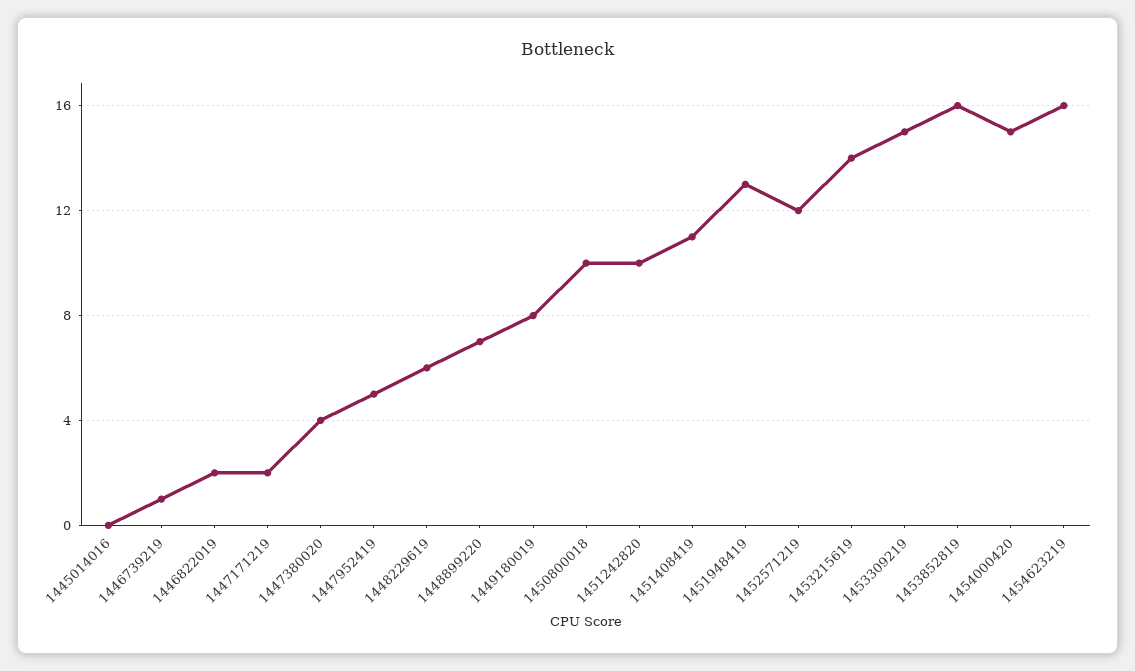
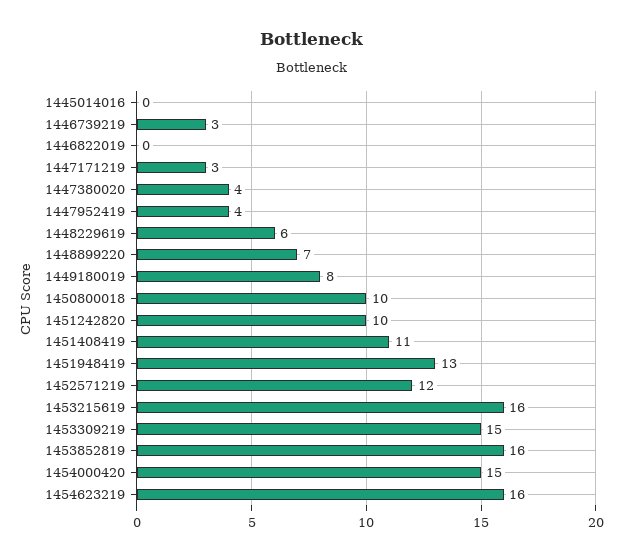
1446739219: 1 -> 3
1446822019: 2 -> 0
1447171219: 2 -> 3
1447952419: 5 -> 4
1453215619: 14 -> 16

